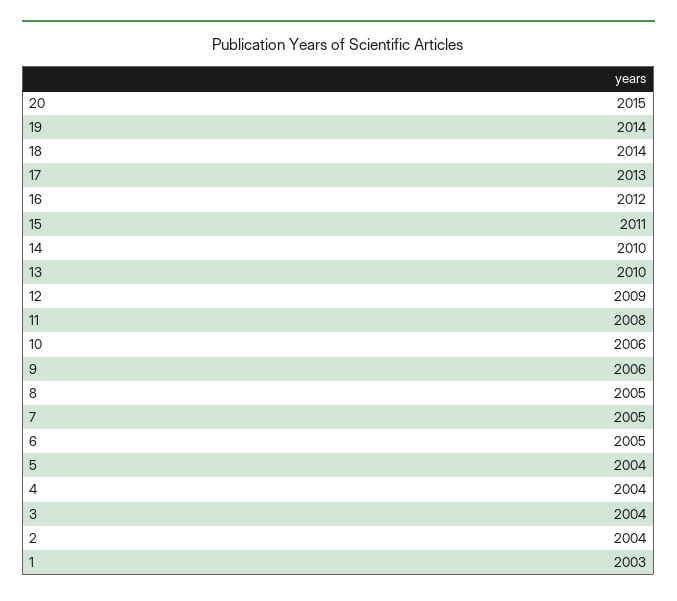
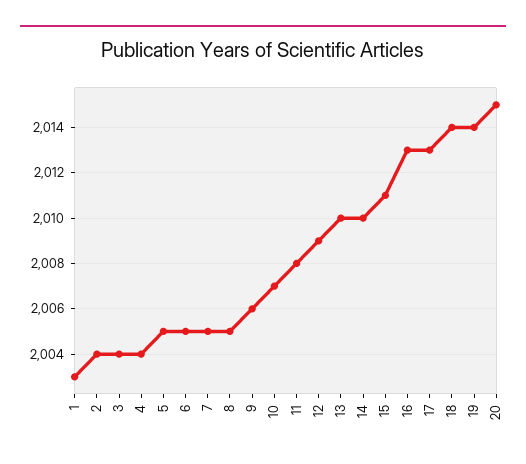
16: 2012 -> 2013
10: 2006 -> 2007
5: 2004 -> 2005

